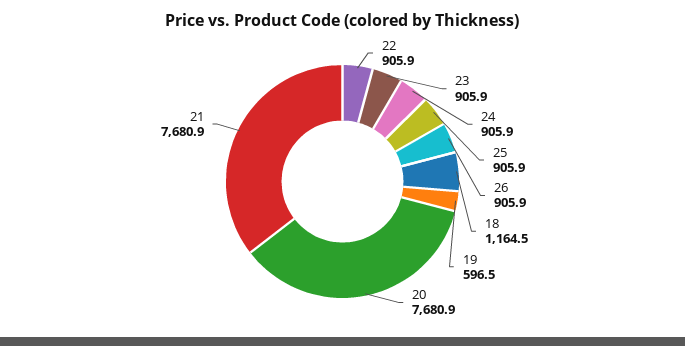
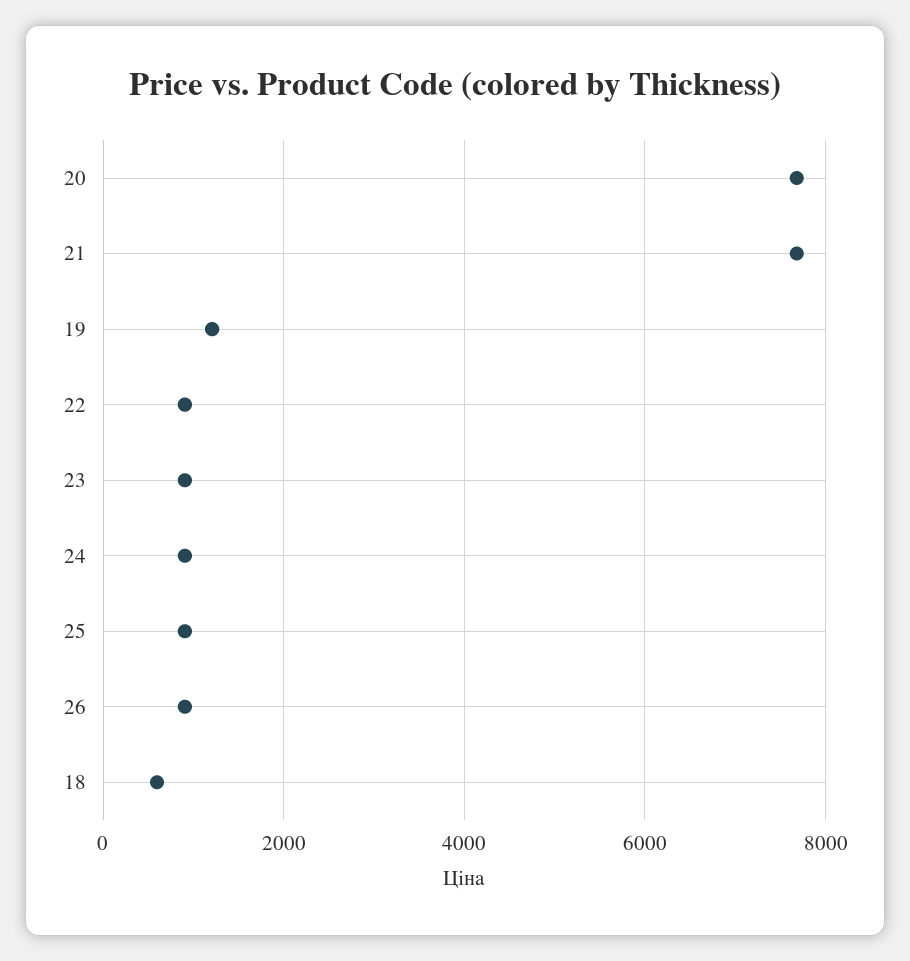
18: 1164.5 -> 600
19: 596.5 -> 1200

